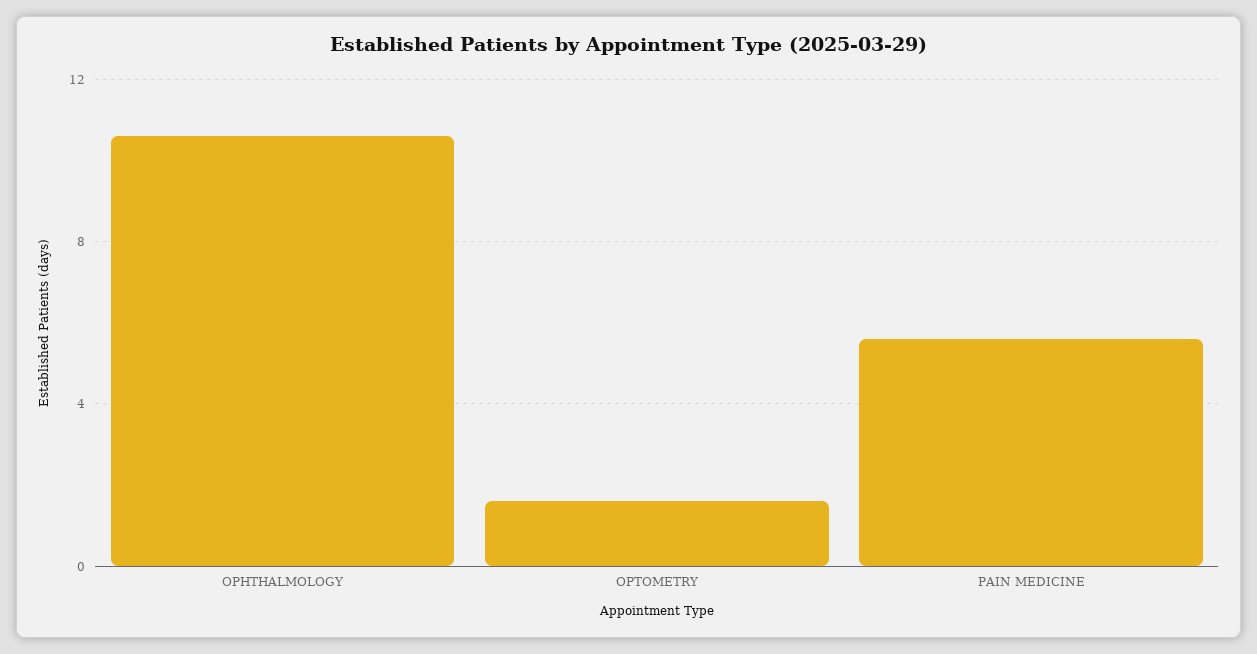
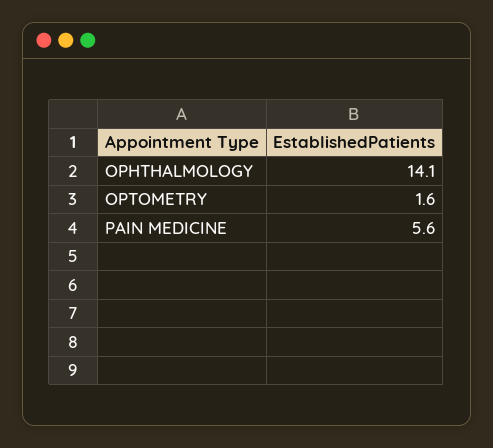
OPHTHALMOLOGY: 10.5 -> 14.1

